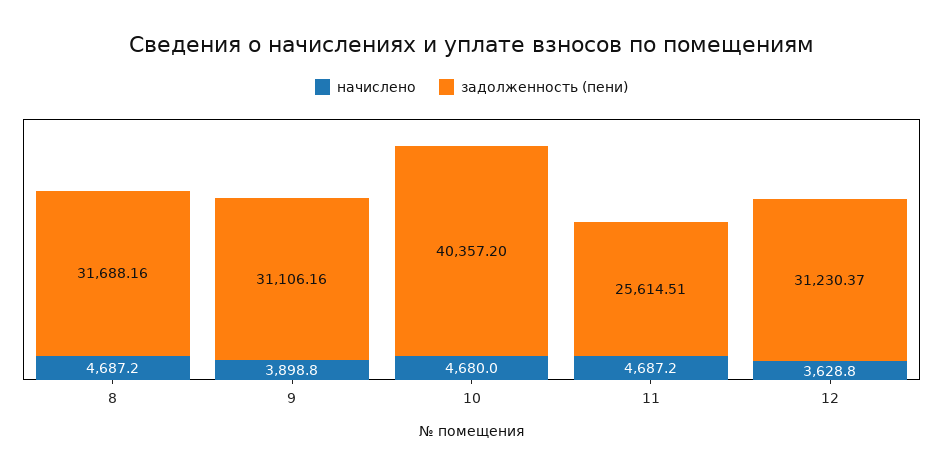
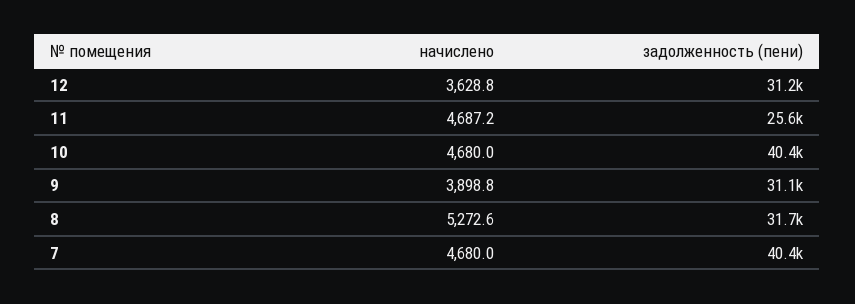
начислено, 8: 4687.2 -> 5272.6
начислено, 7: none -> 4680
задолженность (пени), 7: none -> 40400

